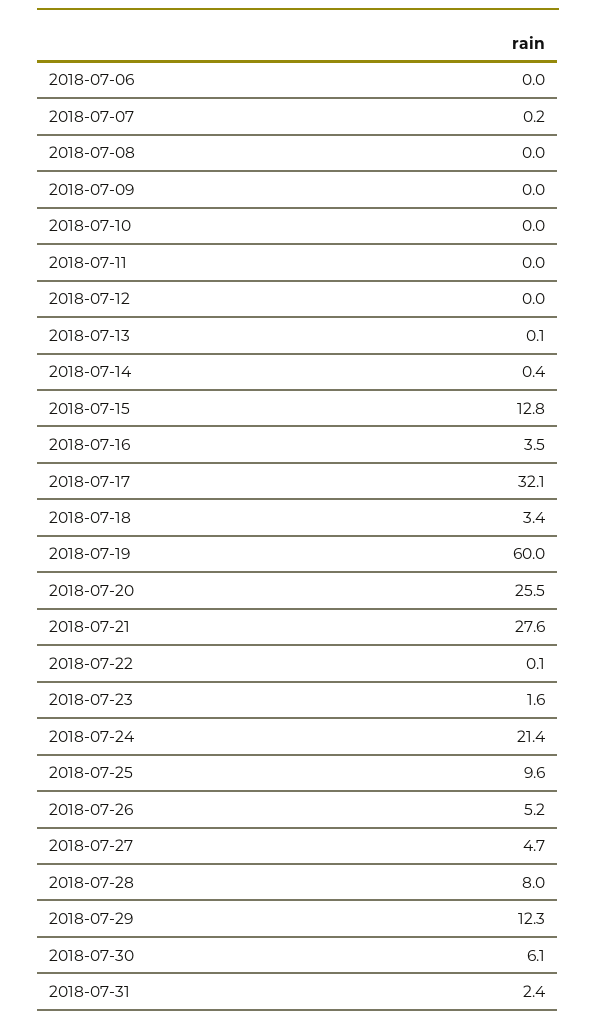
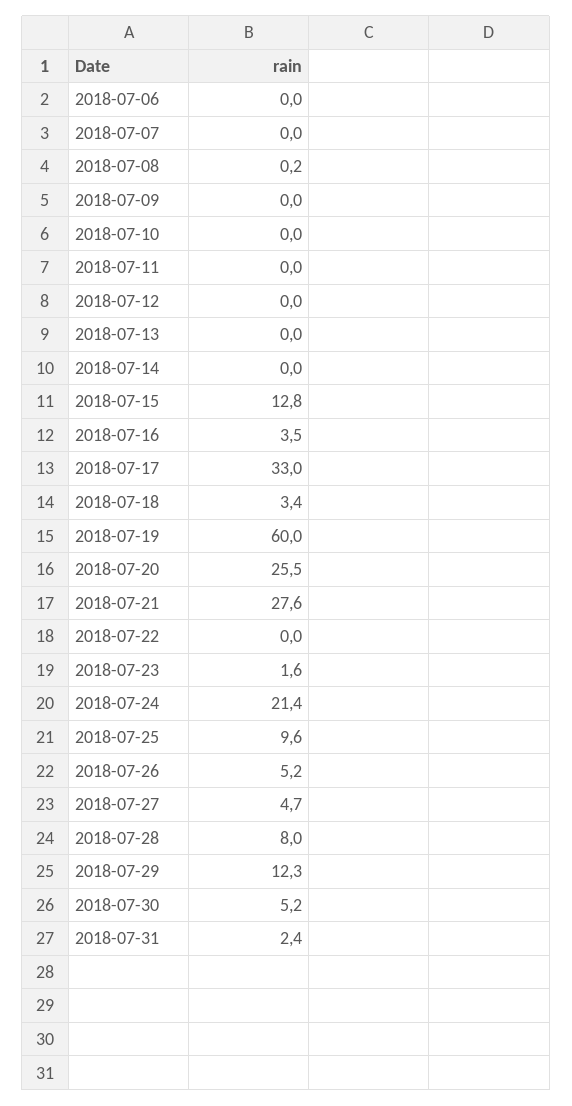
2018-07-07: 0.2 -> 0
2018-07-08: 0 -> 0.2
2018-07-13: 0.1 -> 0
2018-07-14: 0.4 -> 0
2018-07-17: 32.1 -> 33
2018-07-22: 0.1 -> 0
2018-07-30: 6.1 -> 5.2

